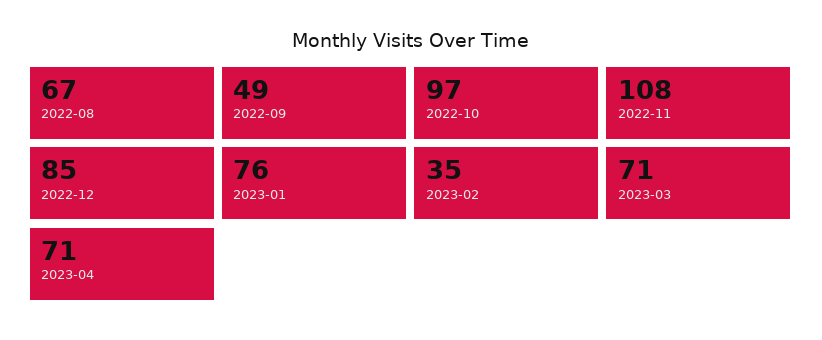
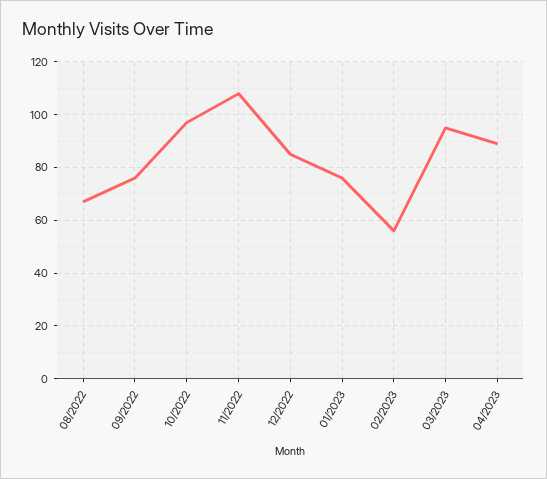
2022-09: 49 -> 75
2023-02: 35 -> 55
2023-03: 71 -> 95
2023-04: 71 -> 90

